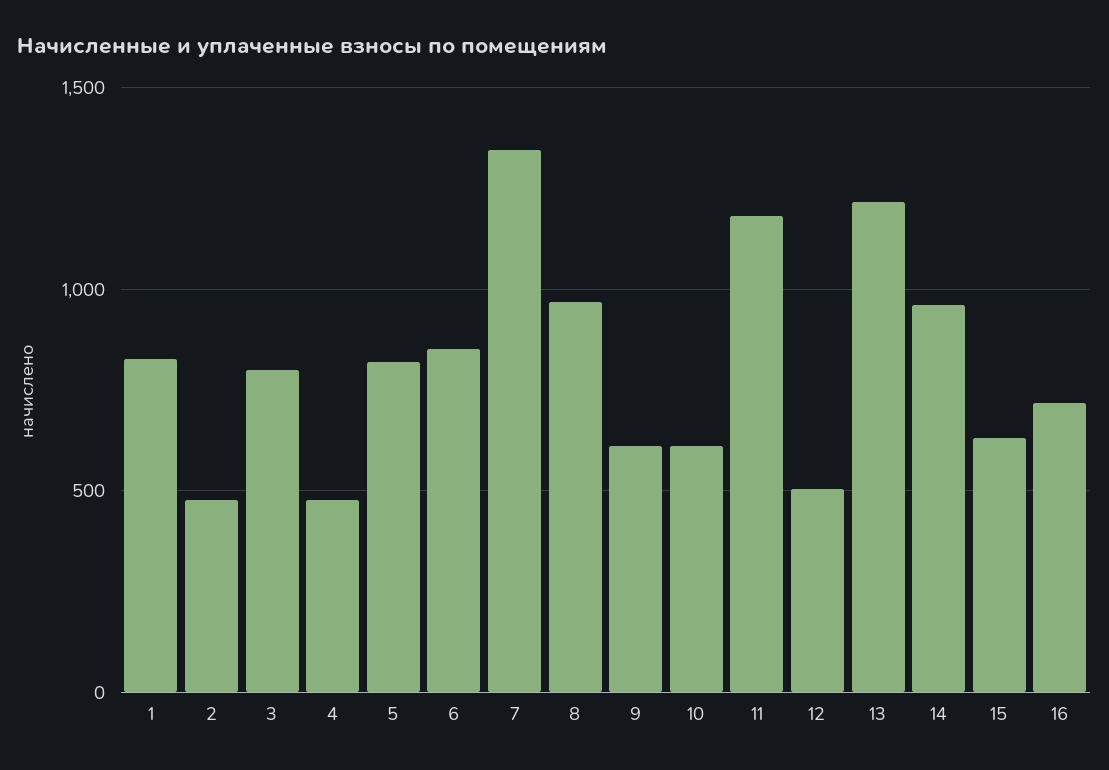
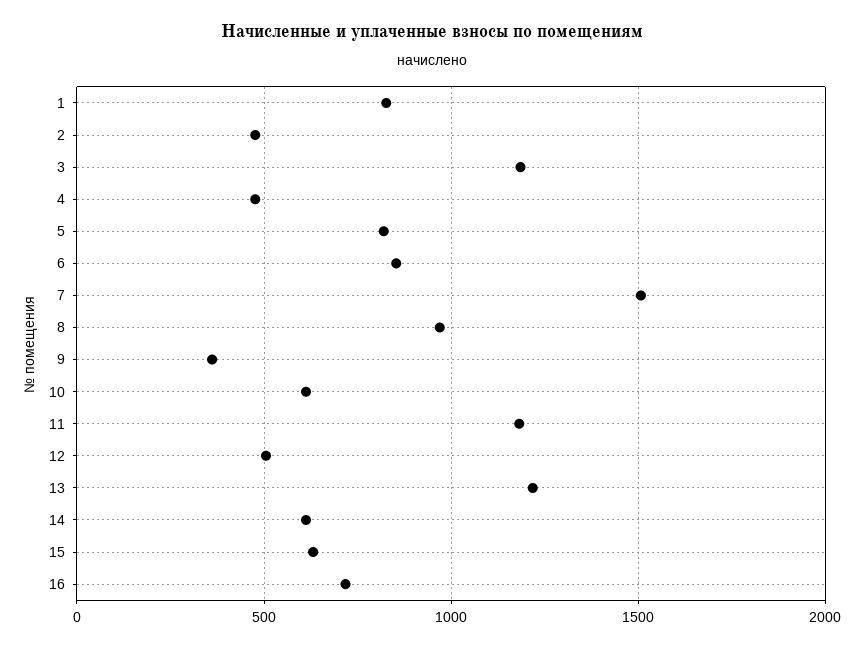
3: 800 -> 1200
7: 1350 -> 1500
9: 600 -> 350
14: 950 -> 600

